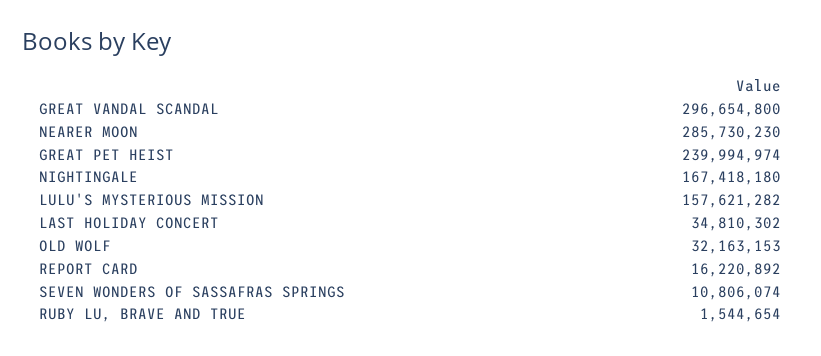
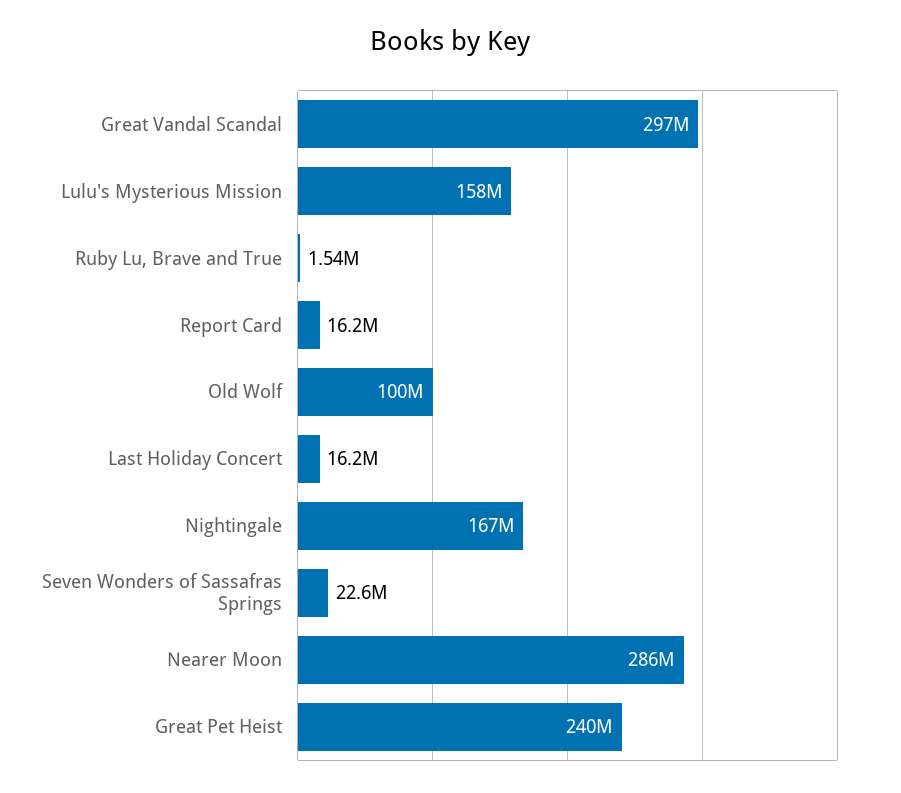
LAST HOLIDAY CONCERT: 34810302 -> 16200000
OLD WOLF: 32163153 -> 100000000
SEVEN WONDERS OF SASSAFRAS SPRINGS: 10806074 -> 22600000

